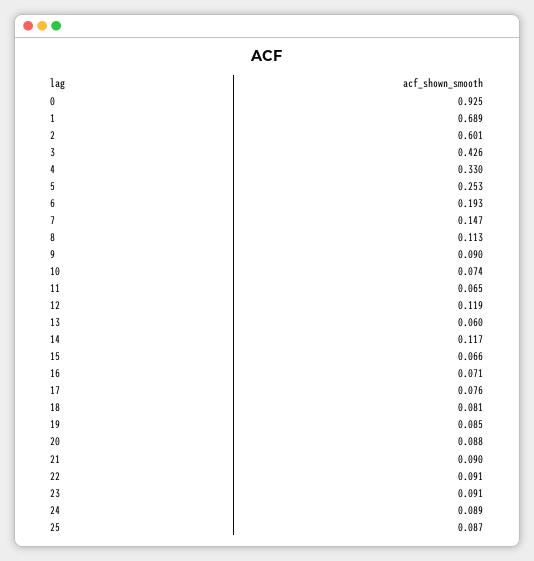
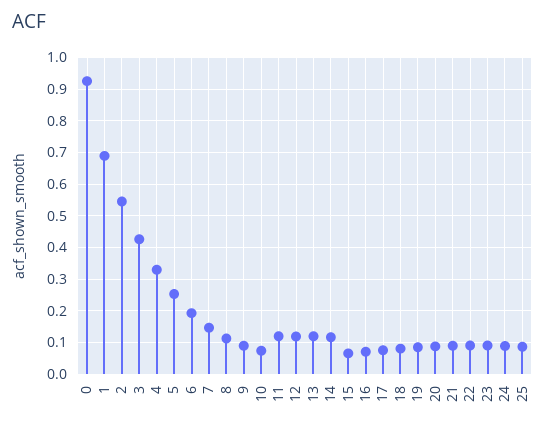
2: 0.601 -> 0.54
11: 0.065 -> 0.12
13: 0.06 -> 0.12

